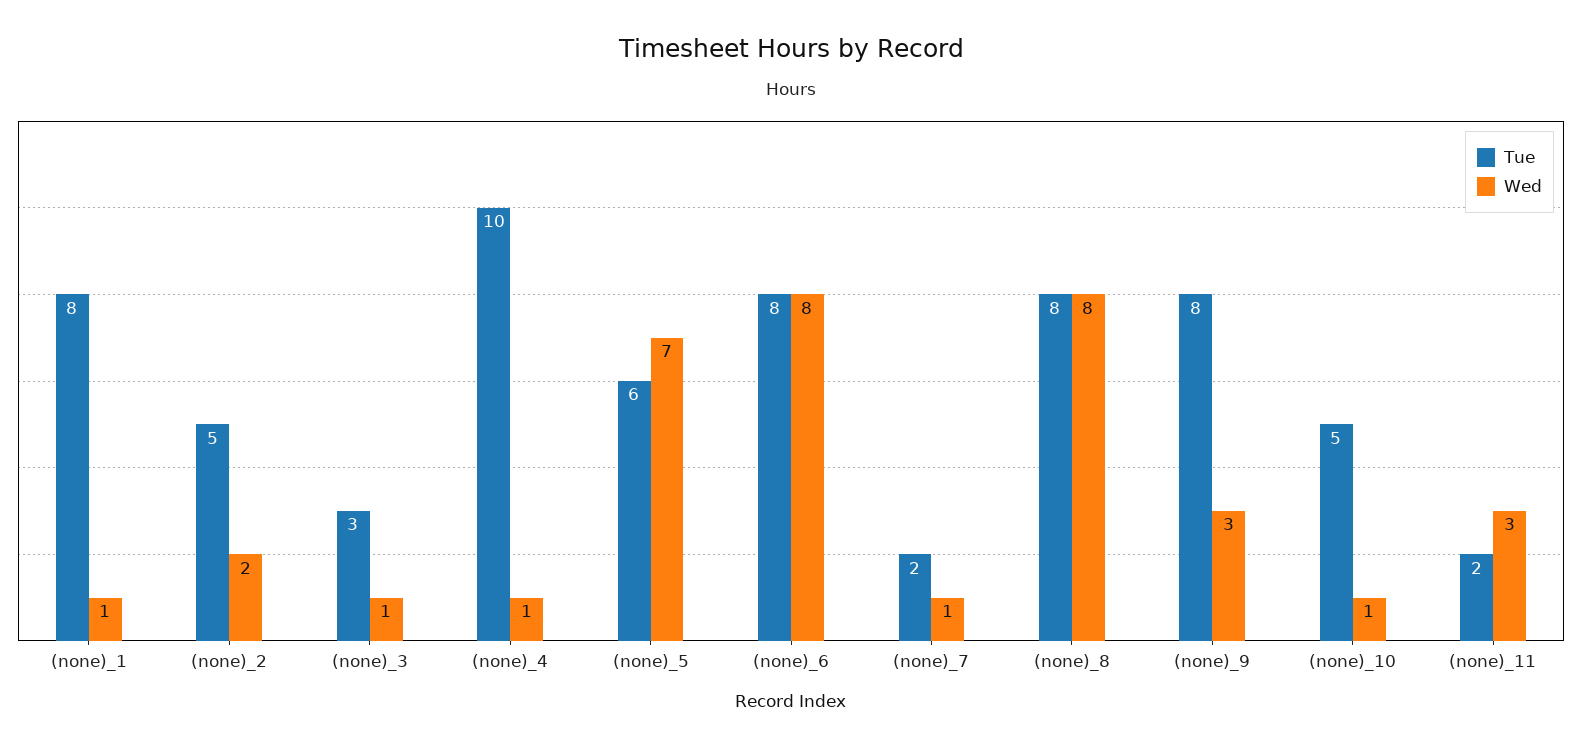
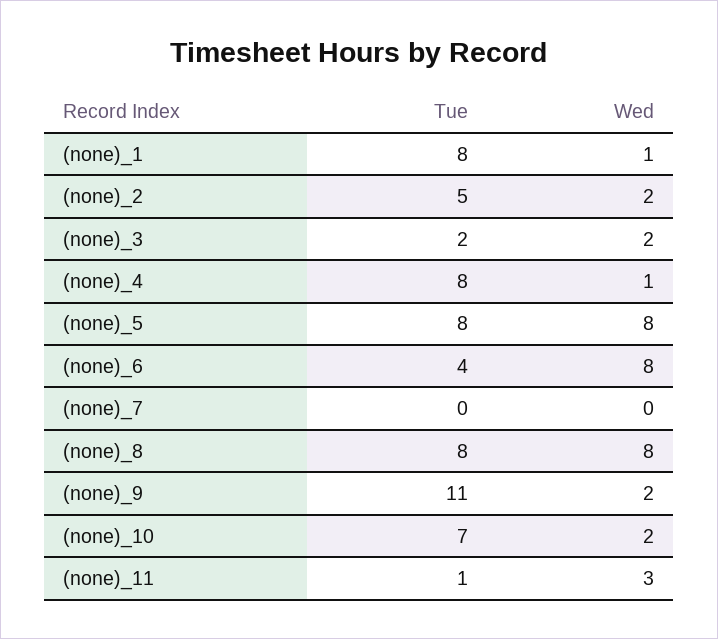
Tue, (none)_3: 3 -> 2
Wed, (none)_3: 1 -> 2
Tue, (none)_4: 10 -> 8
Tue, (none)_5: 6 -> 8
Wed, (none)_5: 7 -> 8
Tue, (none)_6: 8 -> 4
Tue, (none)_7: 2 -> 0
Wed, (none)_7: 1 -> 0
Tue, (none)_9: 8 -> 11
Wed, (none)_9: 3 -> 2
Tue, (none)_10: 5 -> 7
Wed, (none)_10: 1 -> 2
Tue, (none)_11: 2 -> 1

